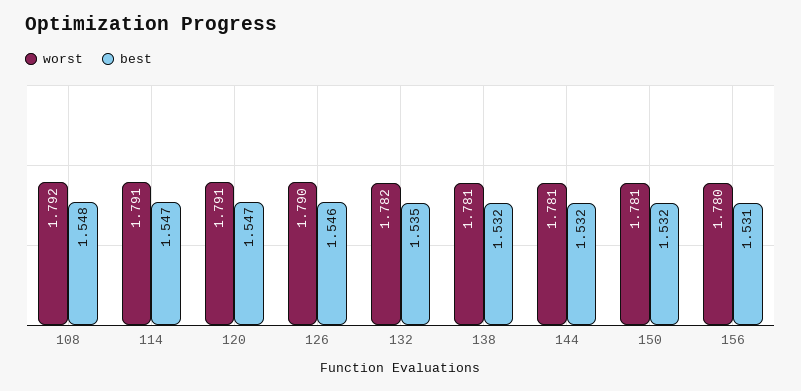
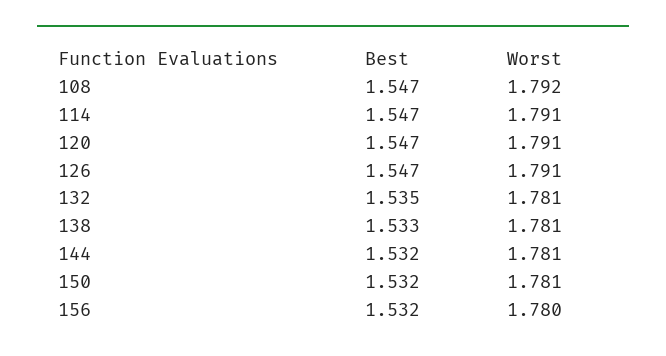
best, 108: 1.548 -> 1.547
worst, 126: 1.79 -> 1.791
best, 126: 1.546 -> 1.547
worst, 132: 1.782 -> 1.781
best, 138: 1.532 -> 1.533
best, 156: 1.531 -> 1.532

